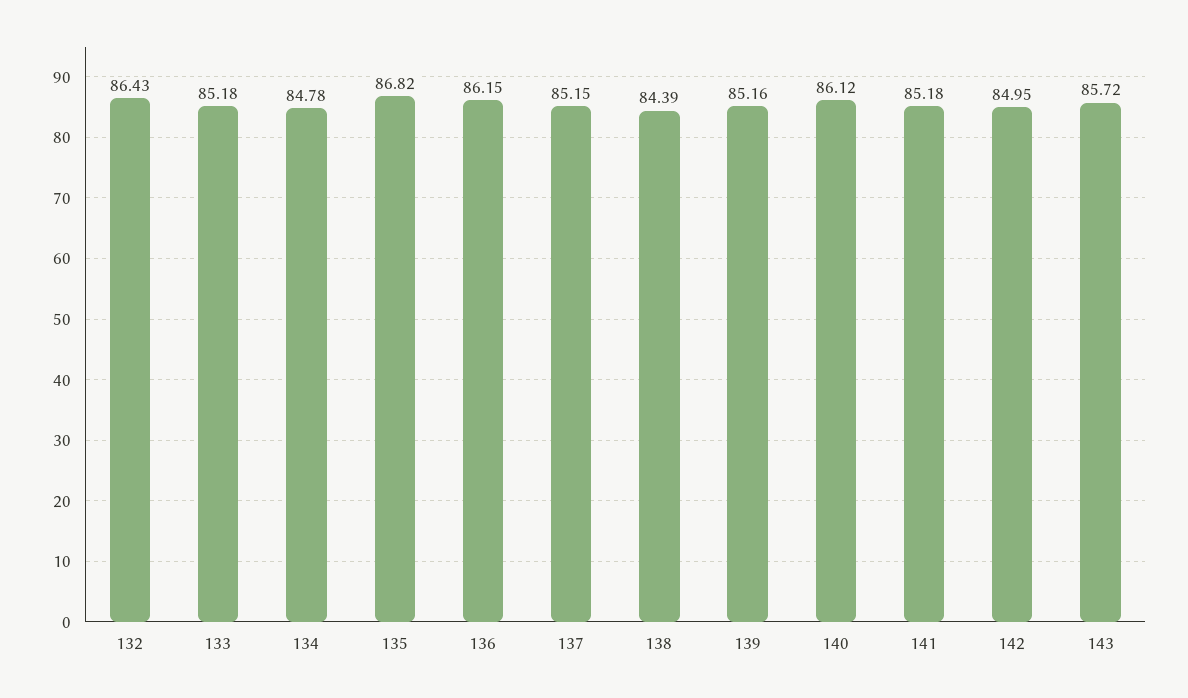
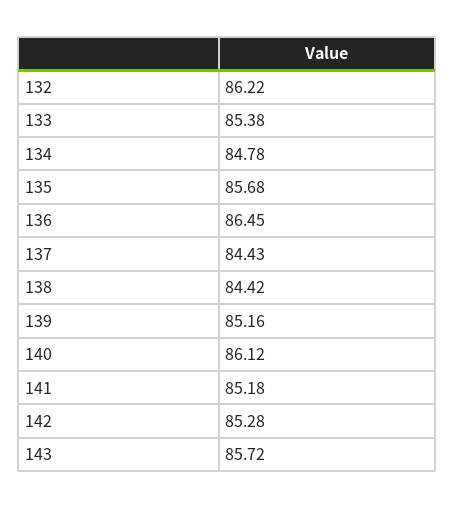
132: 86.43 -> 86.22
133: 85.18 -> 85.38
135: 86.82 -> 85.68
136: 86.15 -> 86.45
137: 85.15 -> 84.43
138: 84.39 -> 84.42
142: 84.95 -> 85.28

